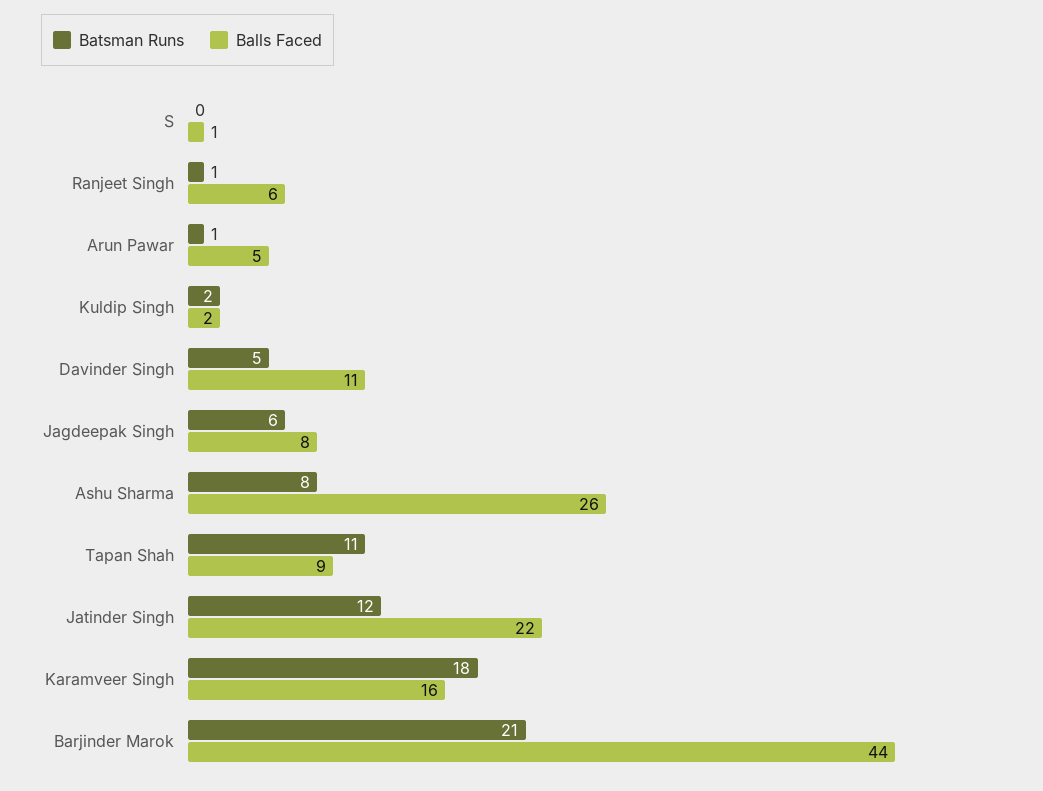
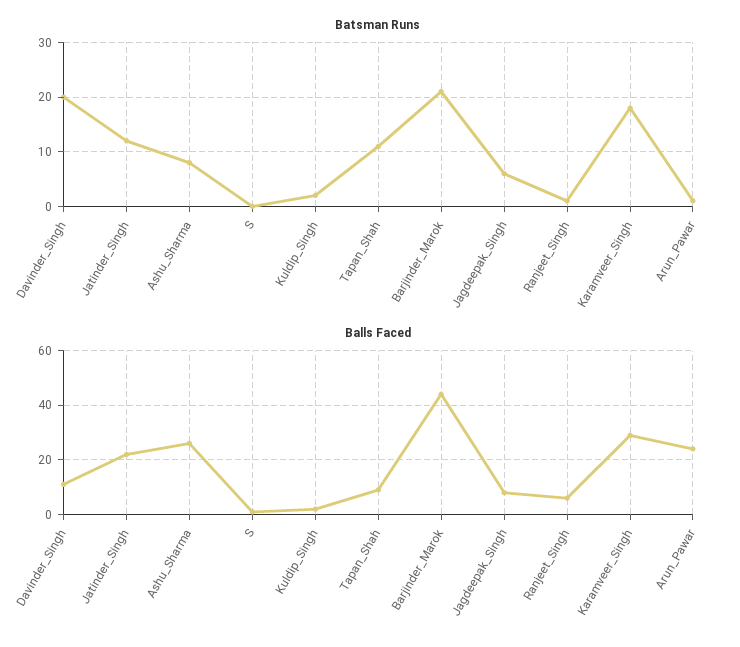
Balls Faced, Arun Pawar: 5 -> 25
Batsman Runs, Davinder Singh: 5 -> 20
Balls Faced, Karamveer Singh: 16 -> 30

